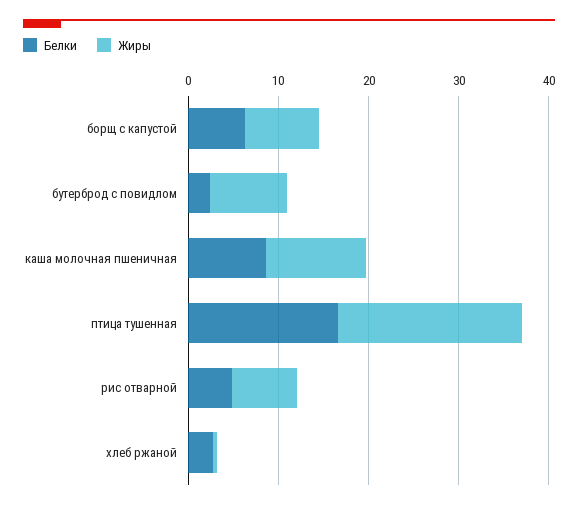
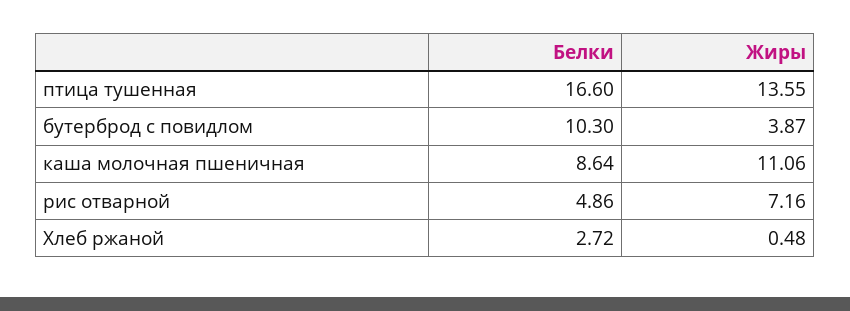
Белки, борщ с капустой: 6 -> none
Жиры, борщ с капустой: 8 -> none
Белки, бутерброд с повидлом: 2 -> 10.3
Жиры, бутерброд с повидлом: 8 -> 3.87
Жиры, птица тушенная: 20 -> 13.55

